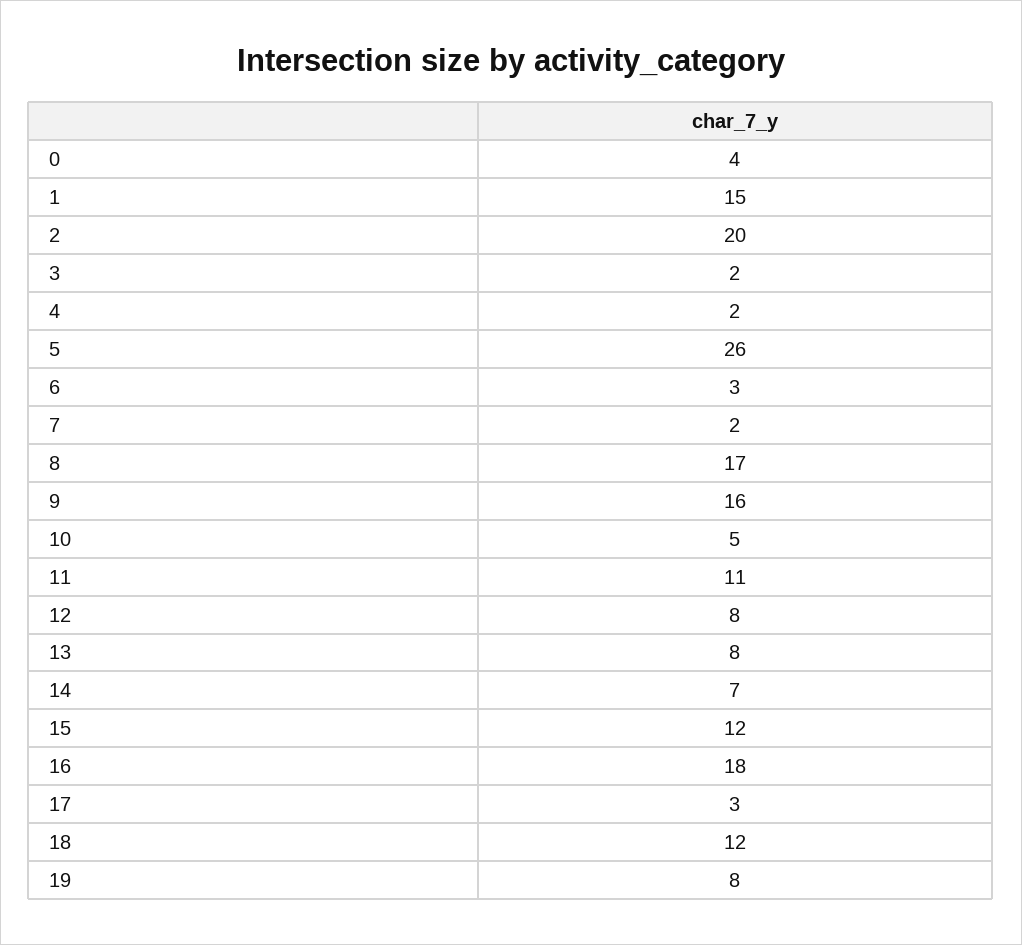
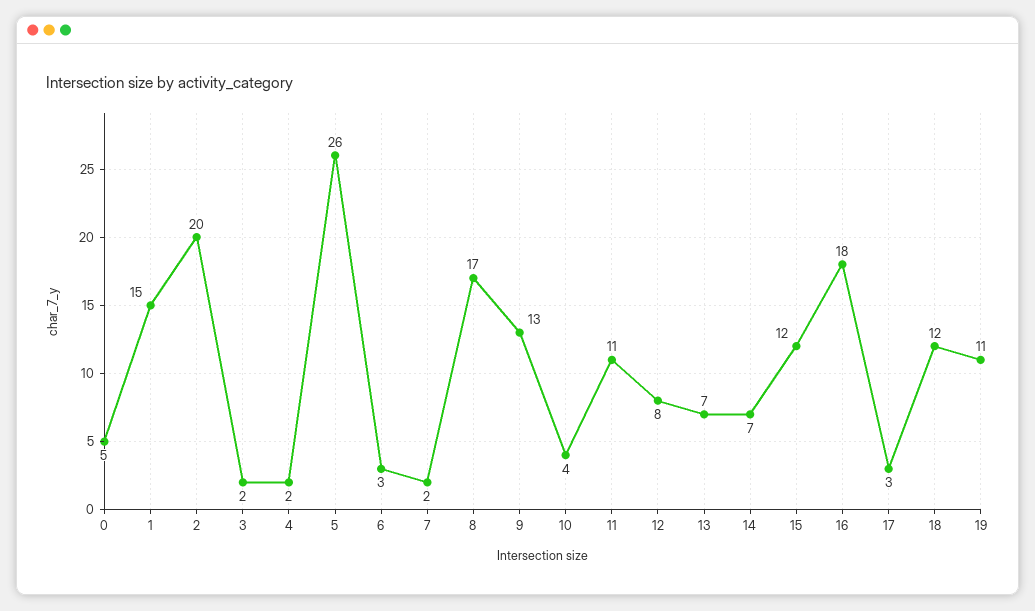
0: 4 -> 5
9: 16 -> 13
10: 5 -> 4
13: 8 -> 7
19: 8 -> 11

